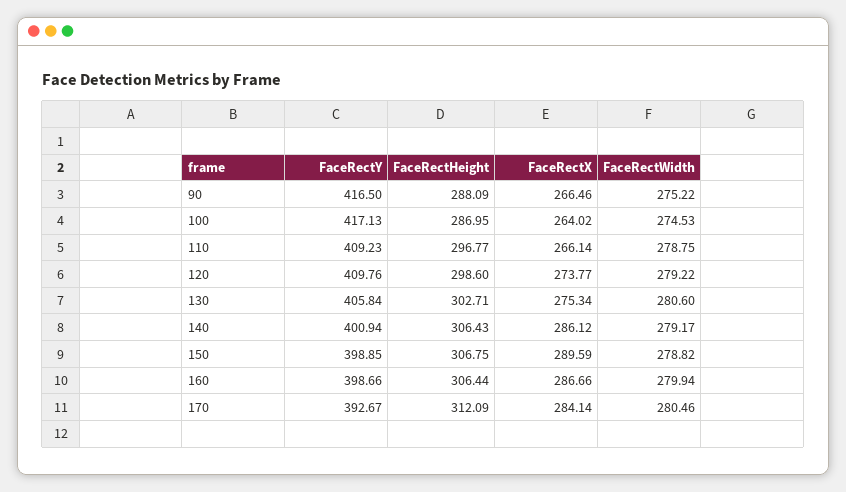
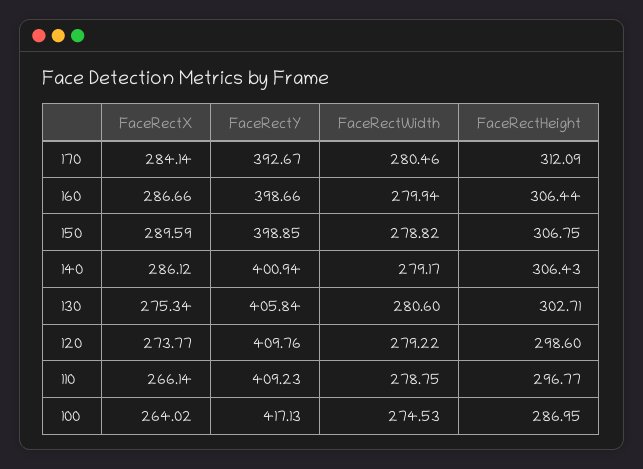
FaceRectY, 90: 416.5 -> none
FaceRectHeight, 90: 288.09 -> none
FaceRectX, 90: 266.46 -> none
FaceRectWidth, 90: 275.22 -> none

